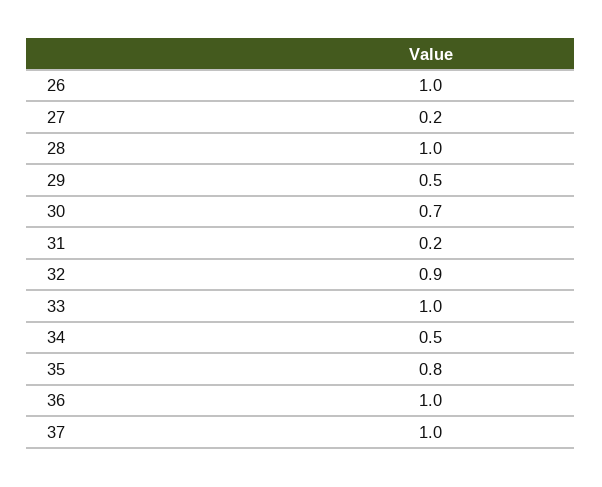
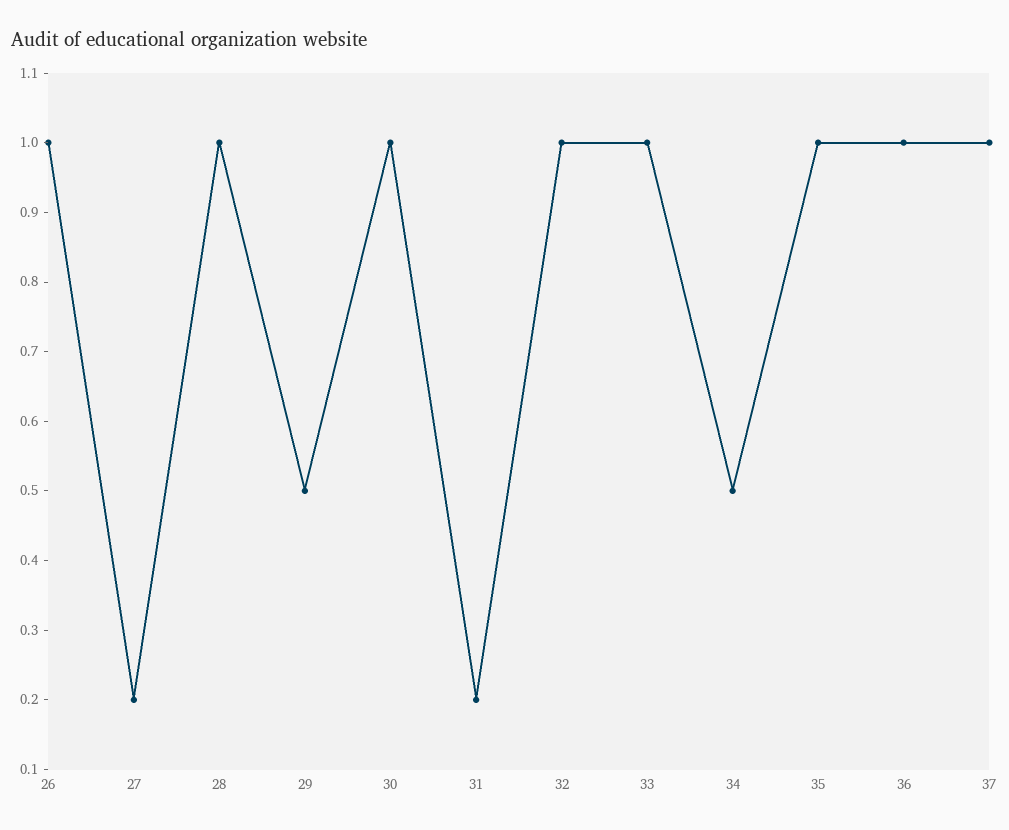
30: 0.7 -> 1
32: 0.9 -> 1
35: 0.8 -> 1

